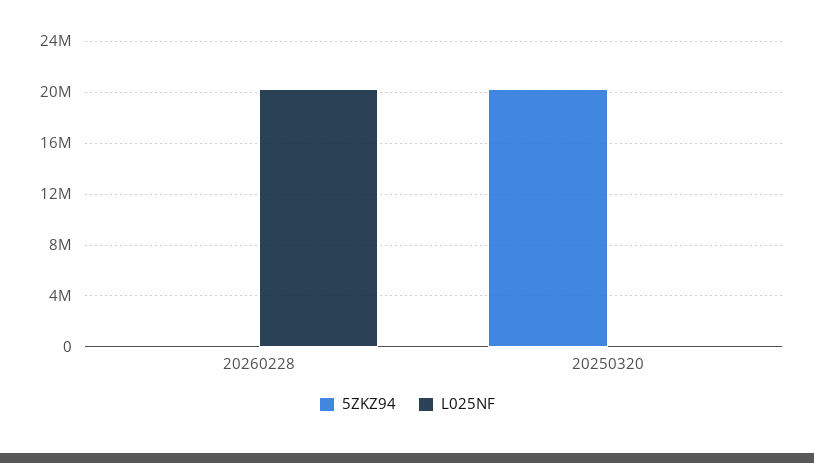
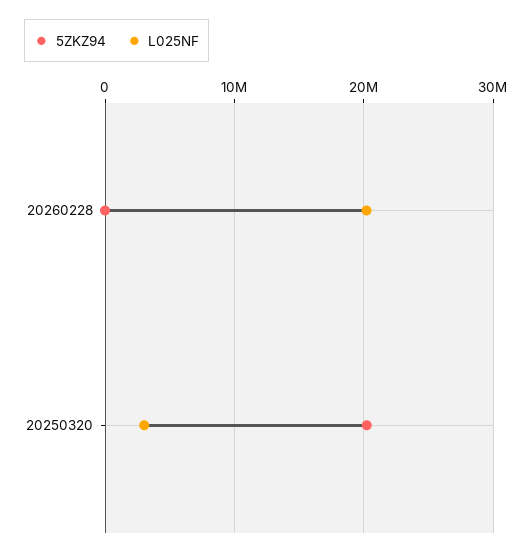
L025NF, 20250320: 0 -> 3000000

